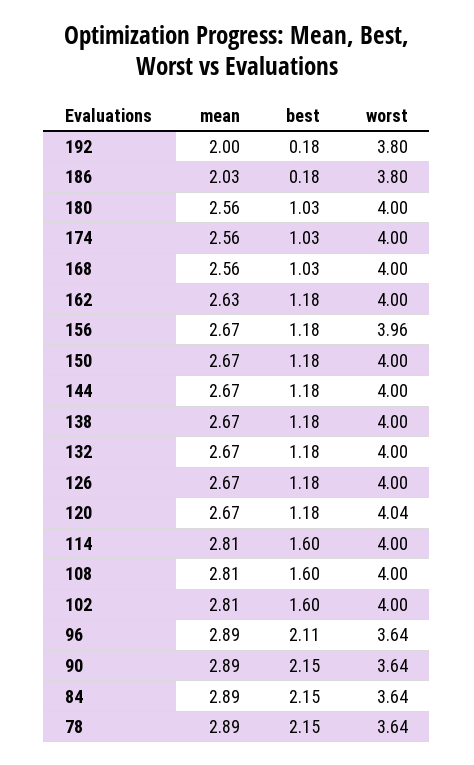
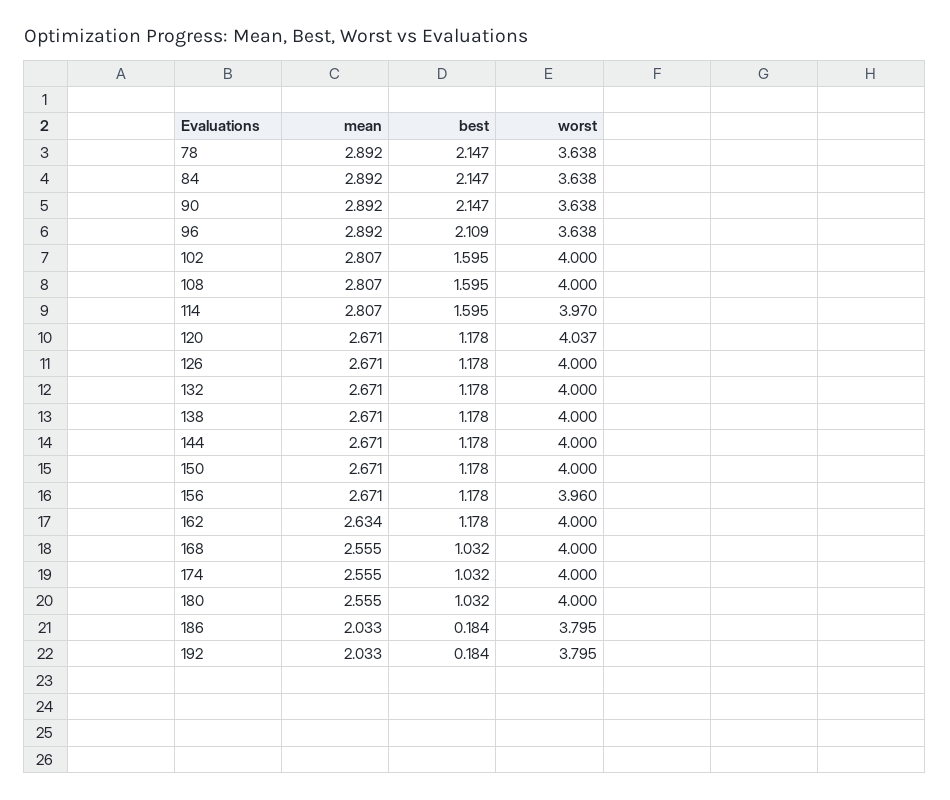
mean, 192: 2 -> 2.033
worst, 114: 4 -> 3.97

